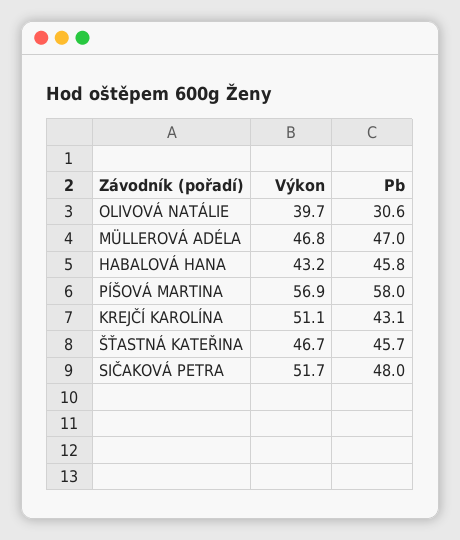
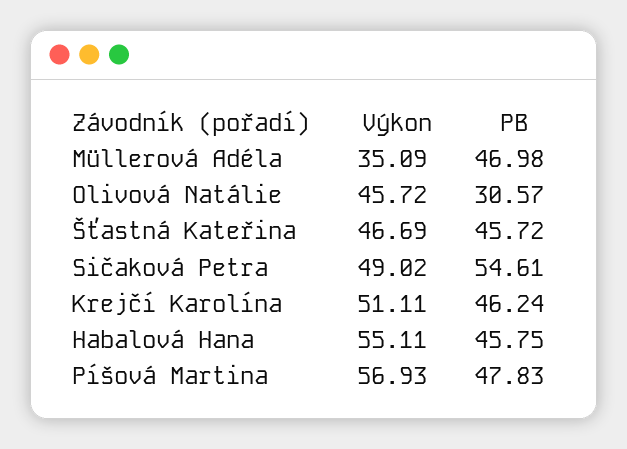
Výkon, OLIVOVÁ NATÁLIE: 39.7 -> 45.72
Výkon, MÜLLEROVÁ ADÉLA: 46.8 -> 35.09
Výkon, HABALOVÁ HANA: 43.2 -> 55.11
Pb, PÍŠOVÁ MARTINA: 58 -> 47.83
Pb, KREJČÍ KAROLÍNA: 43.1 -> 46.24
Výkon, SIČAKOVÁ PETRA: 51.7 -> 49.02
Pb, SIČAKOVÁ PETRA: 48 -> 54.61

